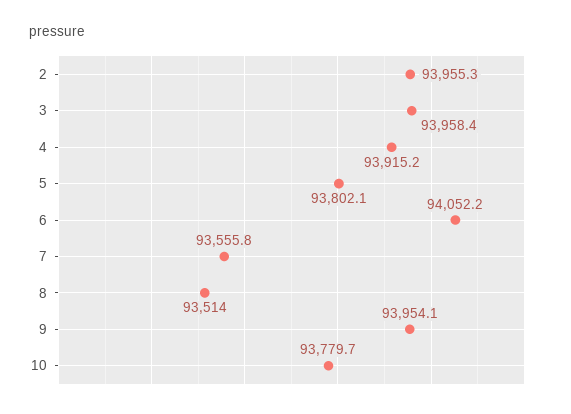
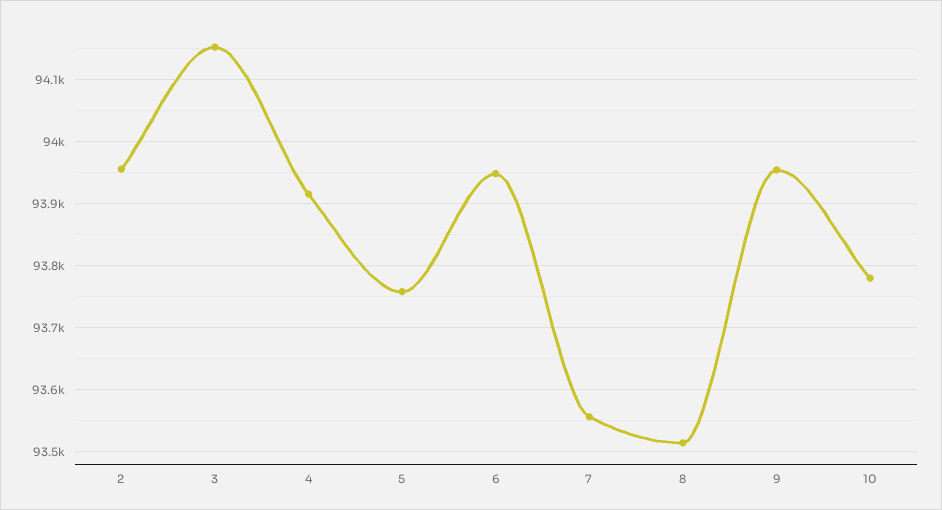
3: 93958.4 -> 94150
5: 93802.1 -> 93760
6: 94052.2 -> 93950

